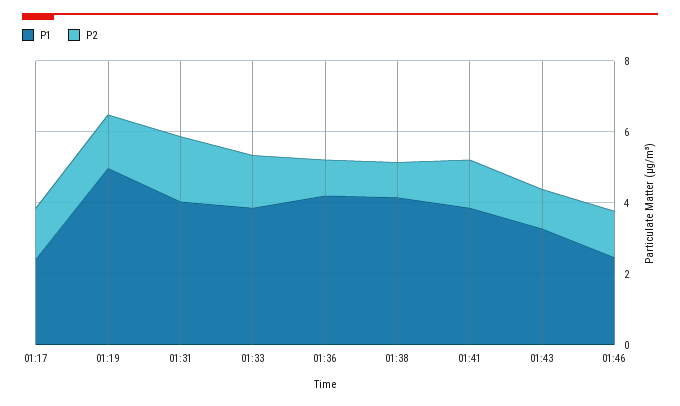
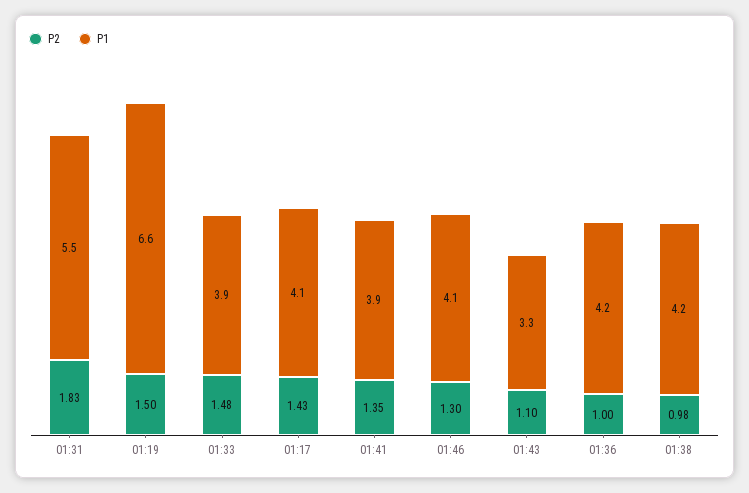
P1, 01:17: 2.5 -> 4.1
P1, 01:19: 5 -> 6.6
P1, 01:31: 4 -> 5.5
P1, 01:46: 2.5 -> 4.1

